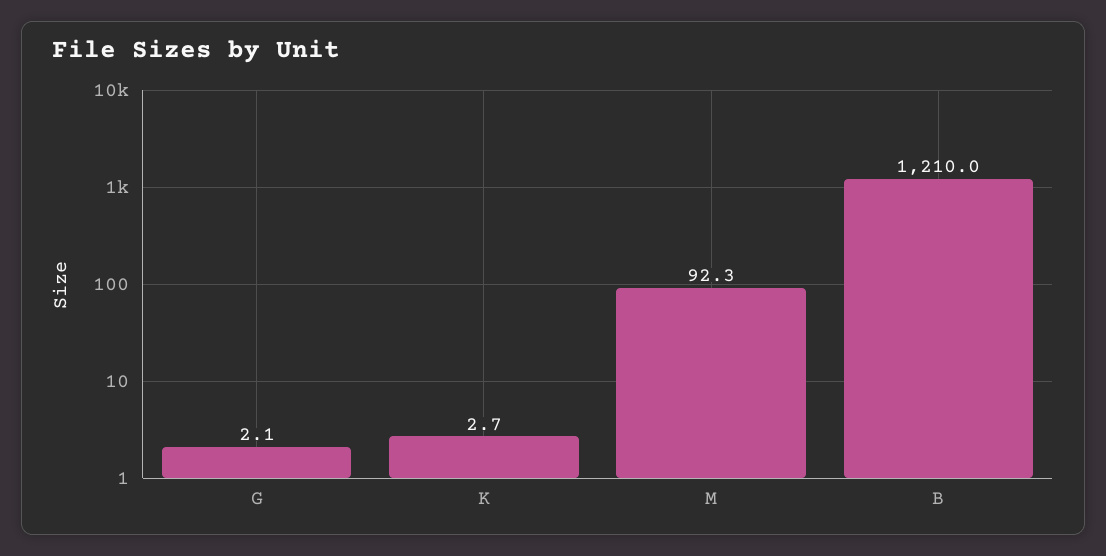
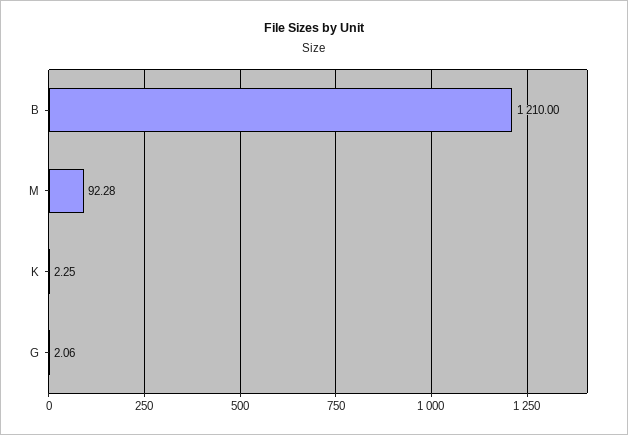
K: 2.7 -> 2.25

